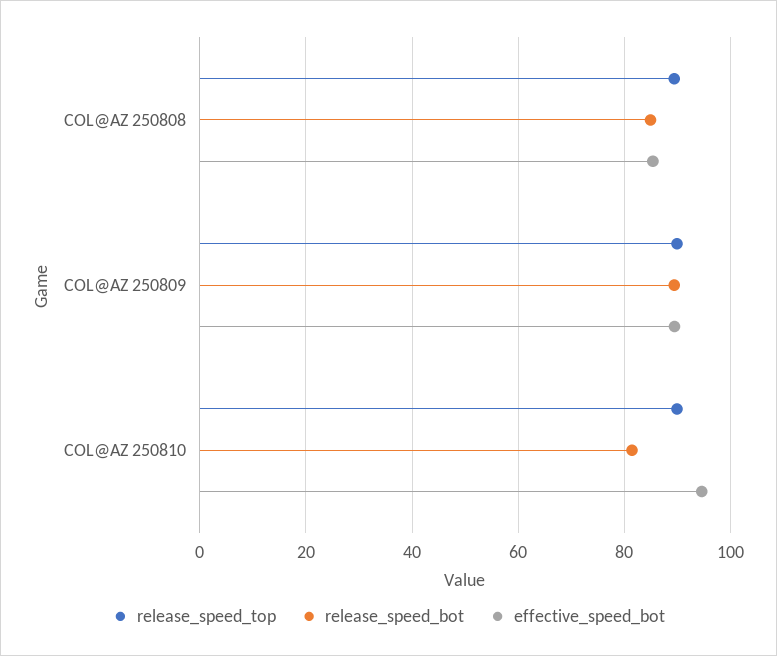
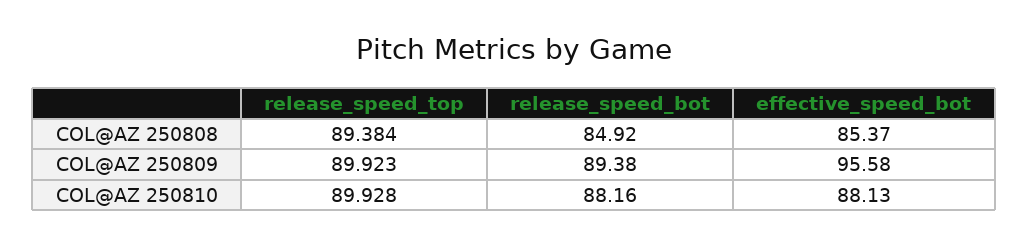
effective_speed_bot, COL@AZ 250809: 90 -> 95.58
release_speed_bot, COL@AZ 250810: 82 -> 88.16
effective_speed_bot, COL@AZ 250810: 94 -> 88.13

